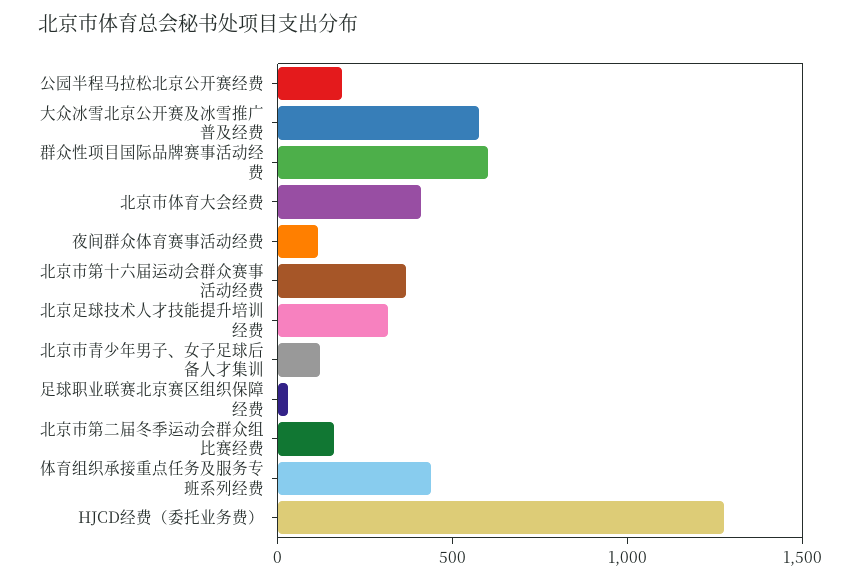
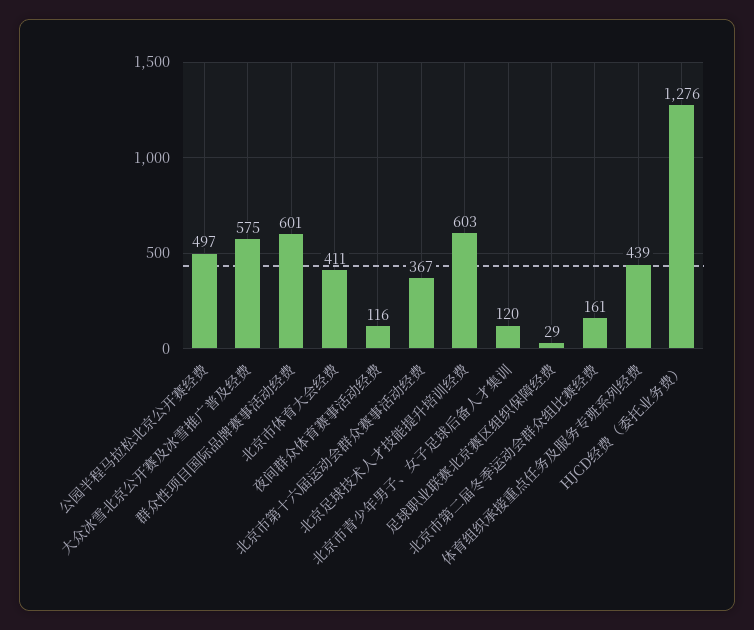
公园半程马拉松北京公开赛经费: 200 -> 497
北京足球技术人才技能提升培训经费: 300 -> 603

